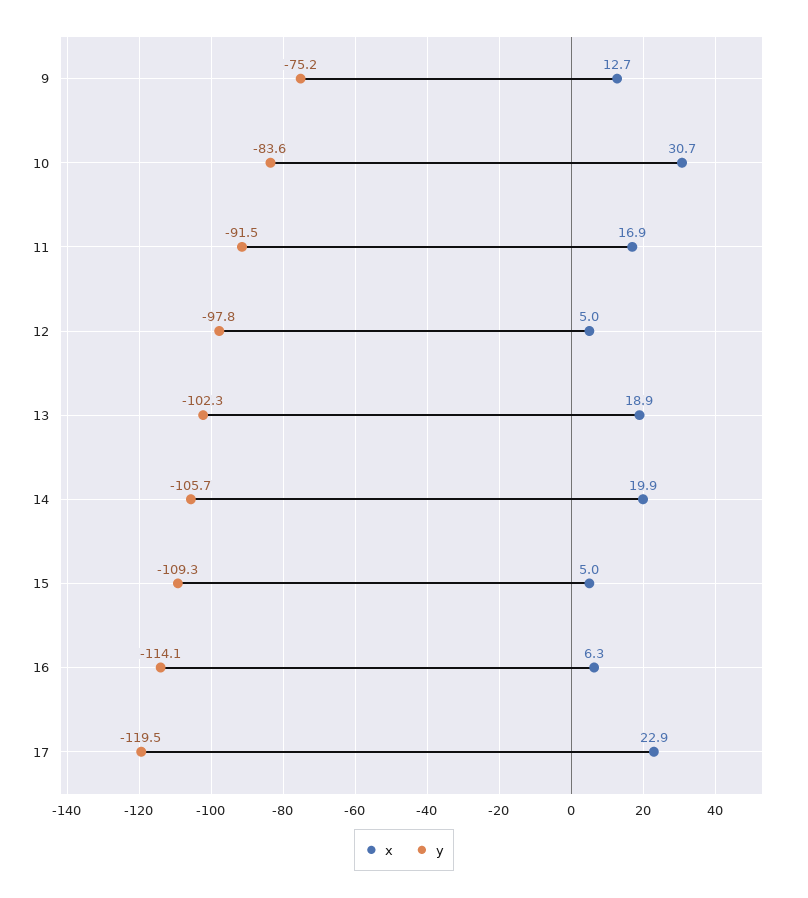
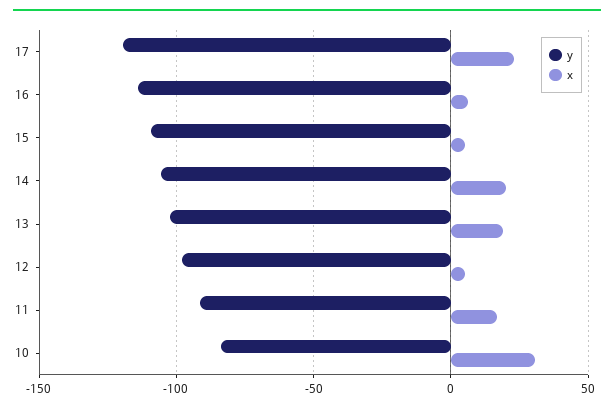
x, 9: 12.7 -> none
y, 9: -75.2 -> none

